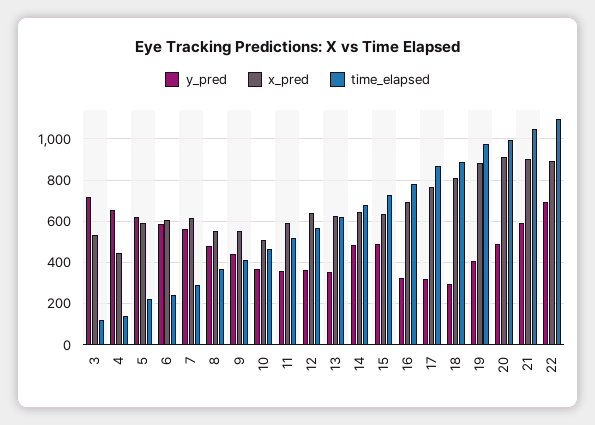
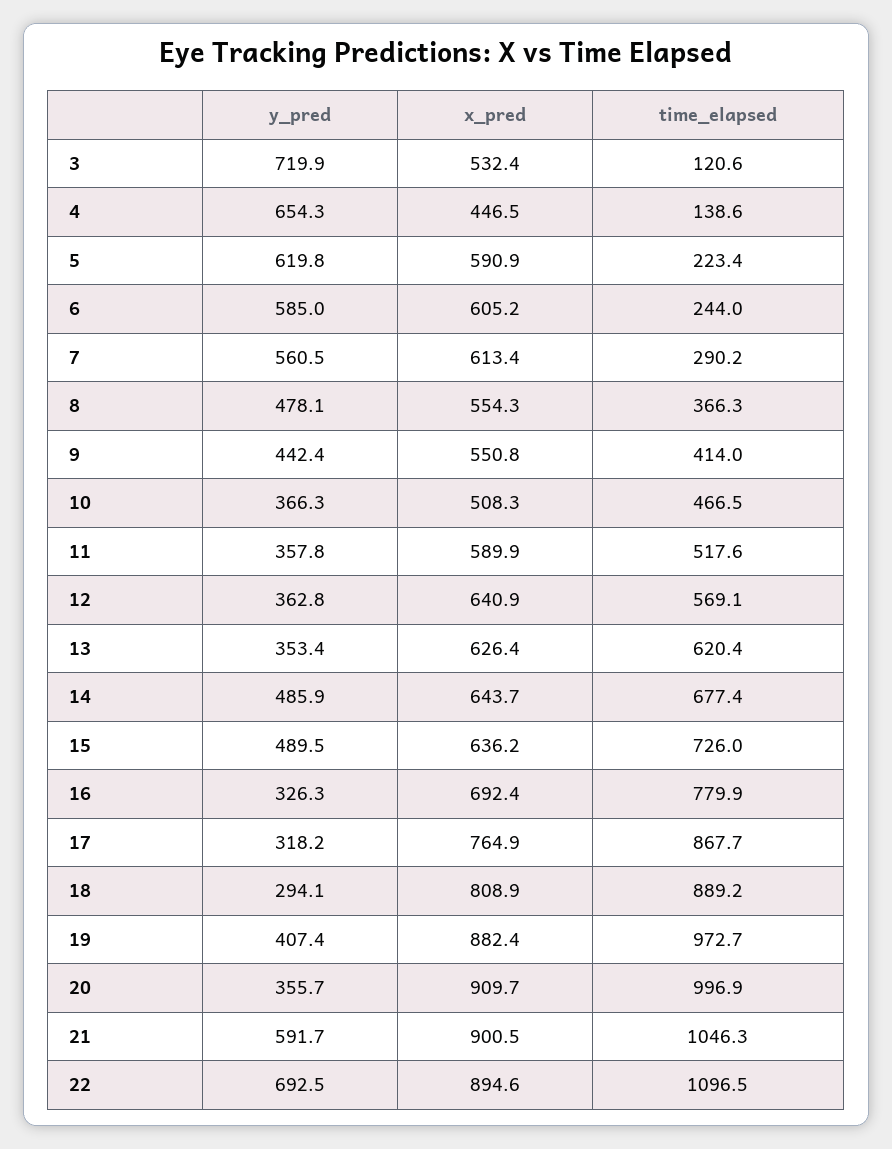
y_pred, 20: 500 -> 355.7

